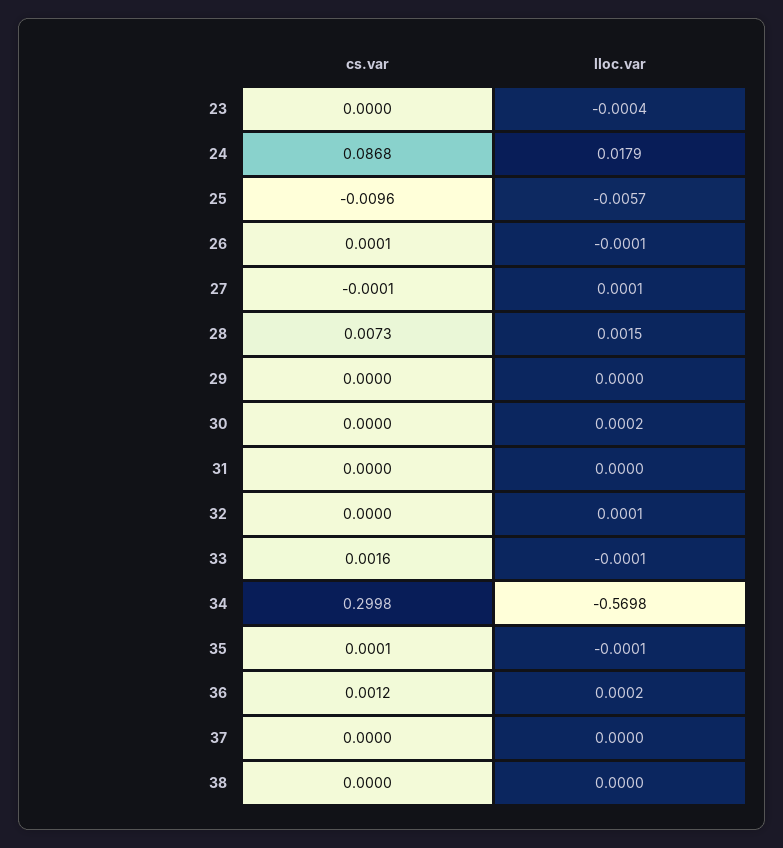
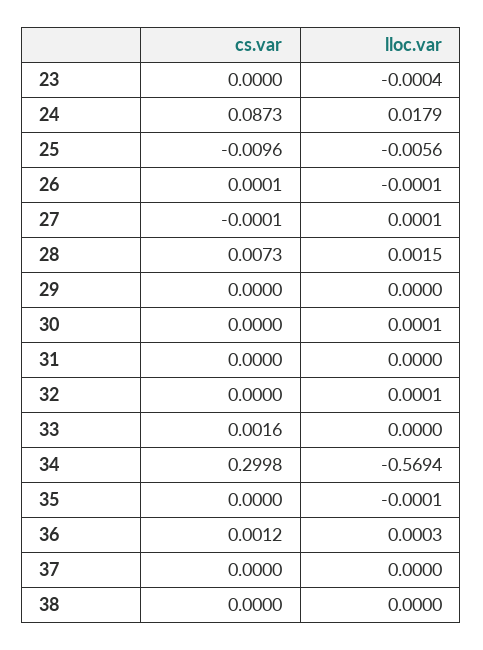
cs.var, 24: 0.0868 -> 0.0873
lloc.var, 25: -0.0057 -> -0.0056
lloc.var, 30: 0.0002 -> 0.0001
lloc.var, 33: -0.0001 -> 0
lloc.var, 34: -0.5698 -> -0.5694
cs.var, 35: 0.0001 -> 0
lloc.var, 36: 0.0002 -> 0.0003

